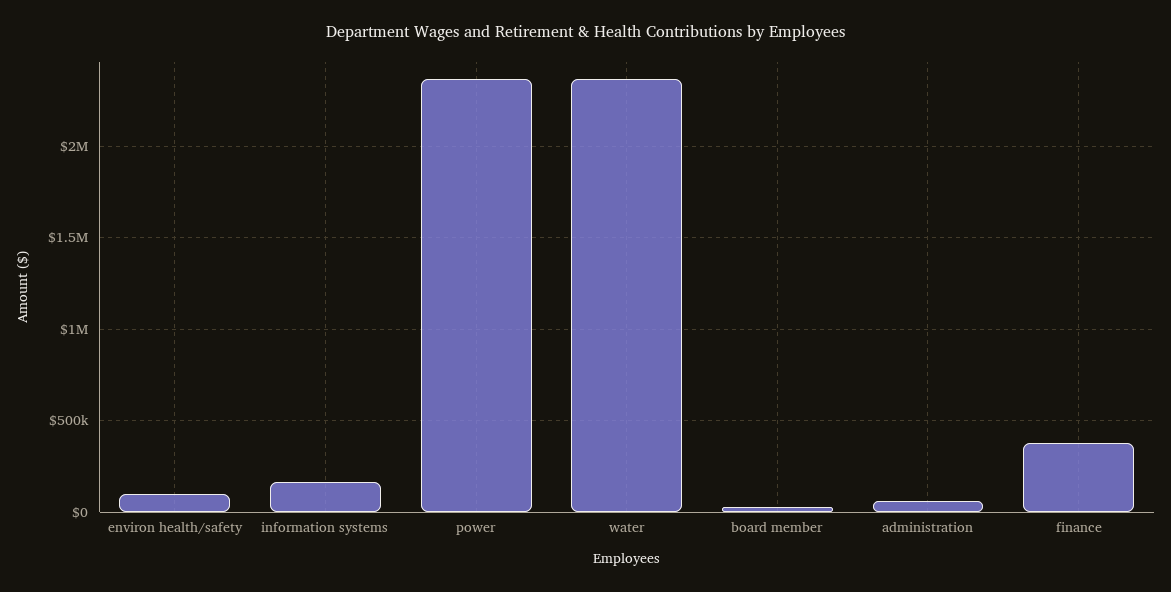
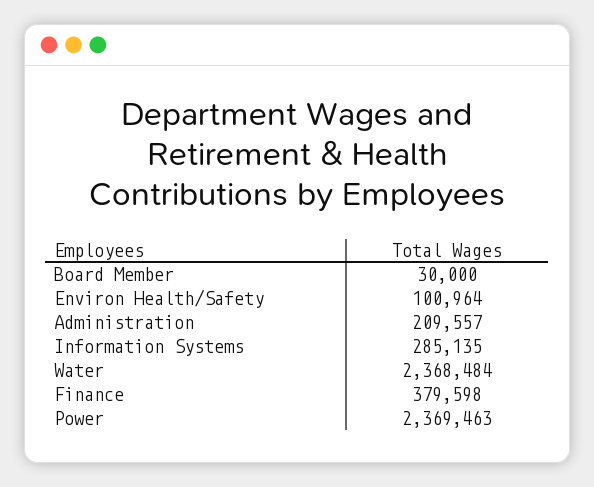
information systems: 150000 -> 285135
administration: 50000 -> 209557

